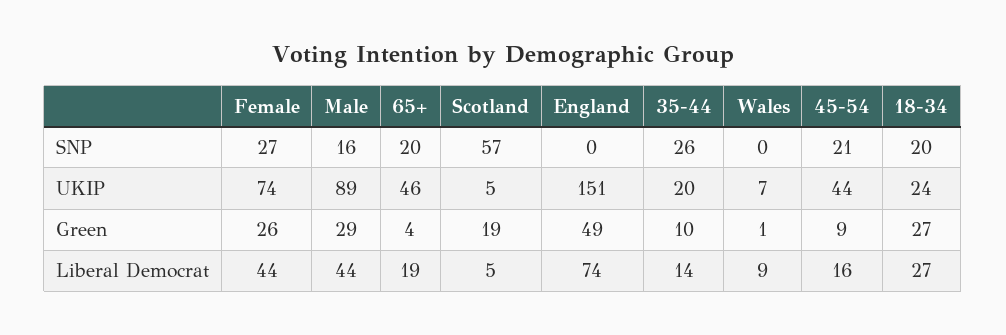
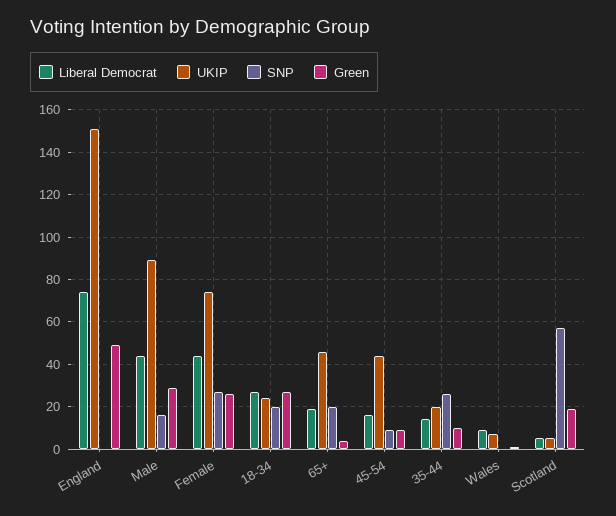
SNP, 45-54: 21 -> 10

